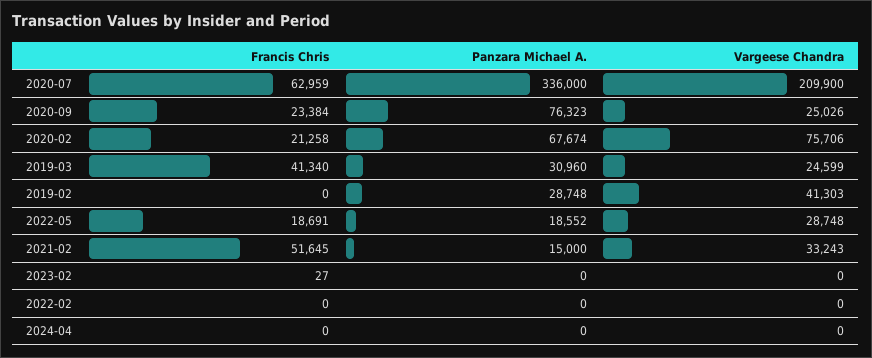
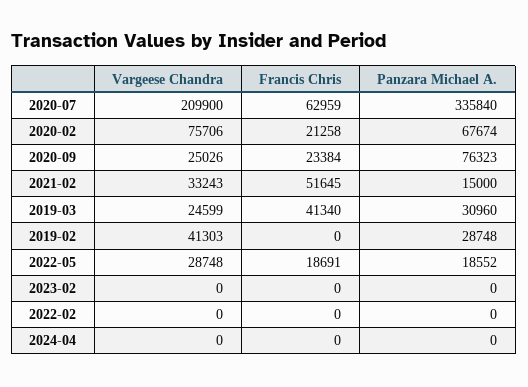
Panzara Michael A., 2020-07: 336000 -> 335840
Francis Chris, 2023-02: 27 -> 0

